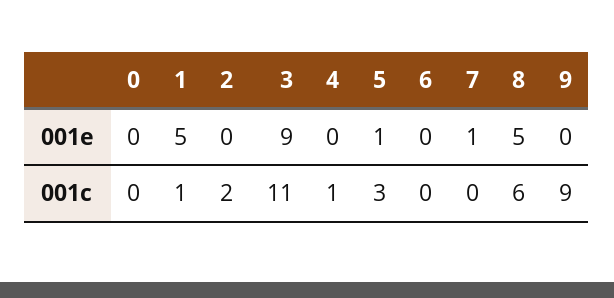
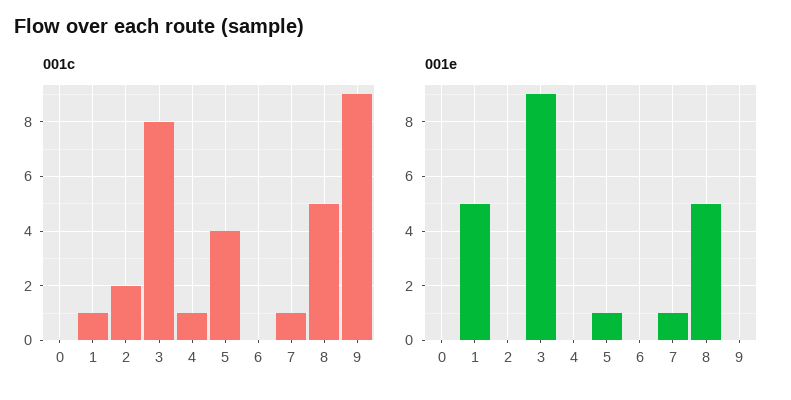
001c, 3: 11 -> 8
001c, 5: 3 -> 4
001c, 7: 0 -> 1
001c, 8: 6 -> 5

